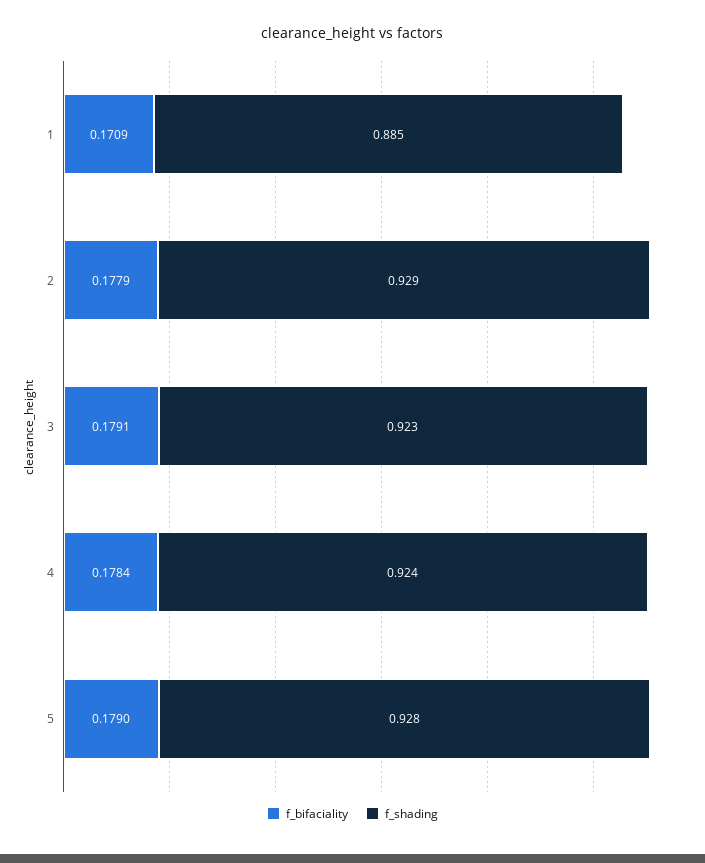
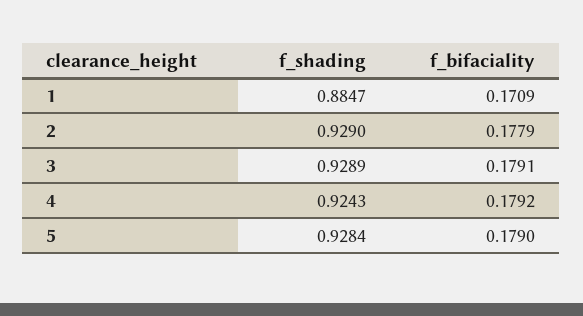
f_shading, 3: 0.923 -> 0.9289
f_bifaciality, 4: 0.1784 -> 0.1792

